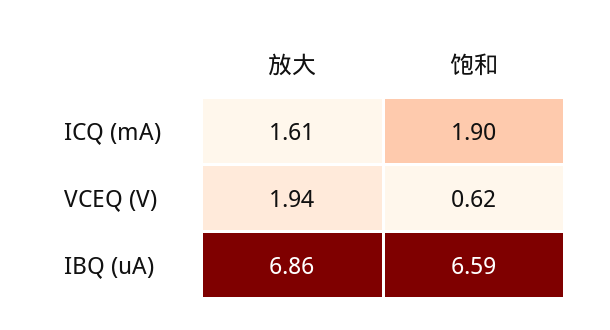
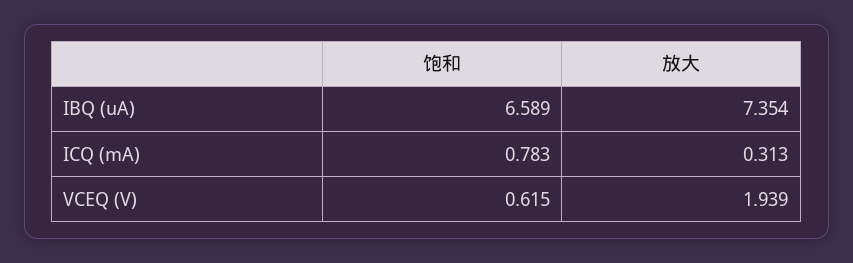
放大, ICQ (mA): 1.61 -> 0.313
饱和, ICQ (mA): 1.9 -> 0.783
放大, IBQ (uA): 6.86 -> 7.354

